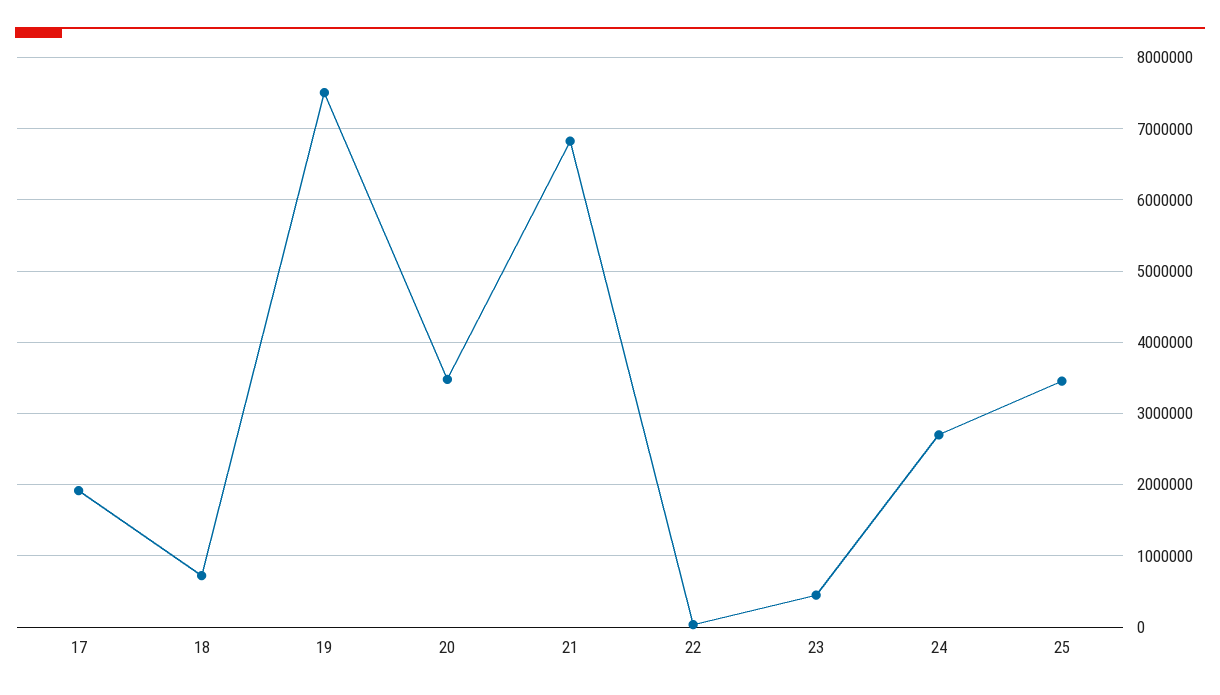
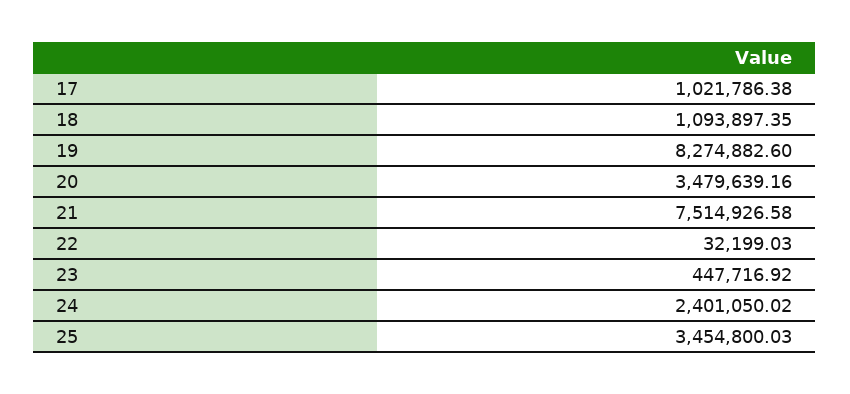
17: 1900000 -> 1021786.38
18: 700000 -> 1093897.35
19: 7500000 -> 8274882.6
21: 6800000 -> 7514926.58
24: 2700000 -> 2401050.02

